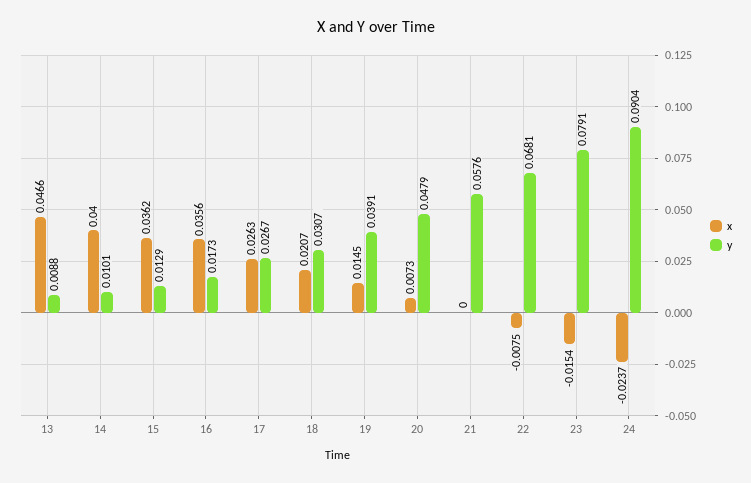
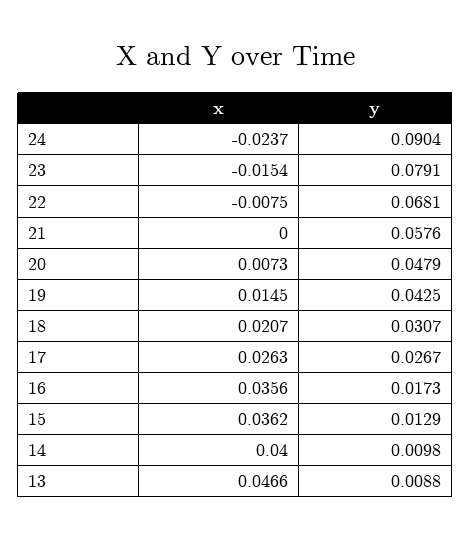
y, 14: 0.0101 -> 0.0098
y, 19: 0.0391 -> 0.0425

